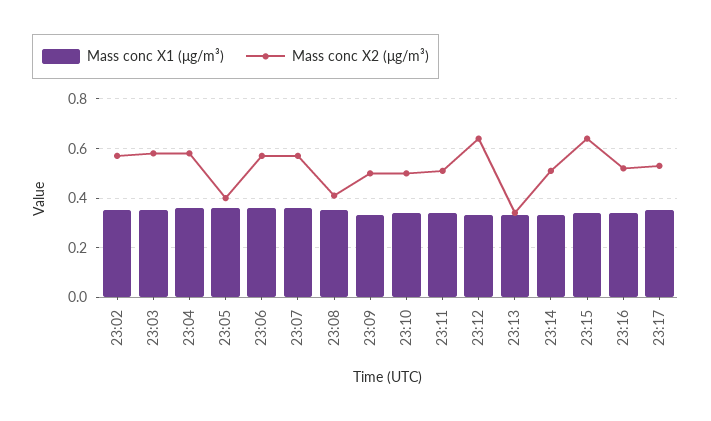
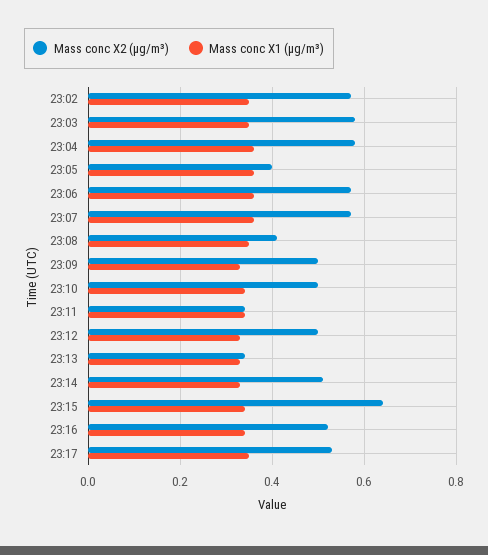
Mass conc X2 (μg/m³), 23:11: 0.5 -> 0.35
Mass conc X2 (μg/m³), 23:12: 0.65 -> 0.5

